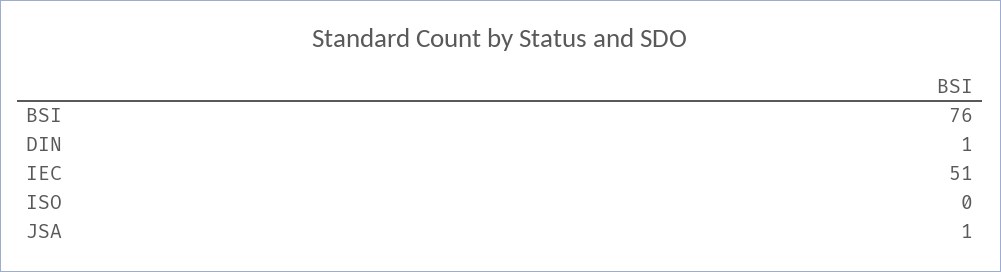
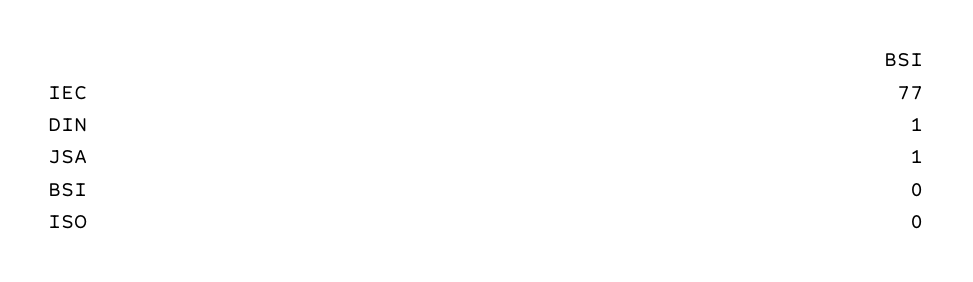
BSI: 76 -> 0
IEC: 51 -> 77

